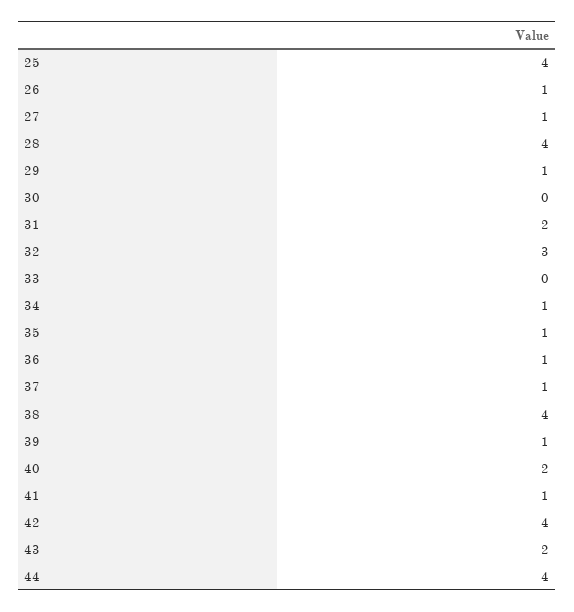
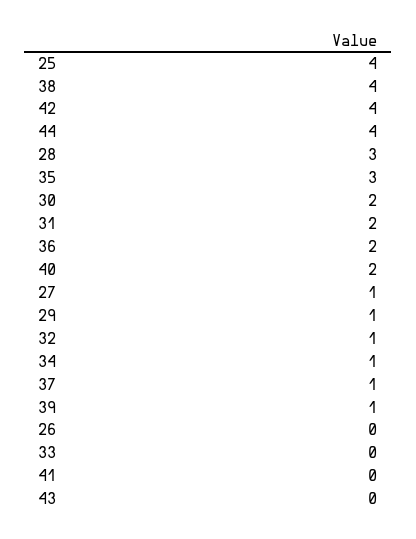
26: 1 -> 0
28: 4 -> 3
30: 0 -> 2
32: 3 -> 1
35: 1 -> 3
36: 1 -> 2
41: 1 -> 0
43: 2 -> 0

